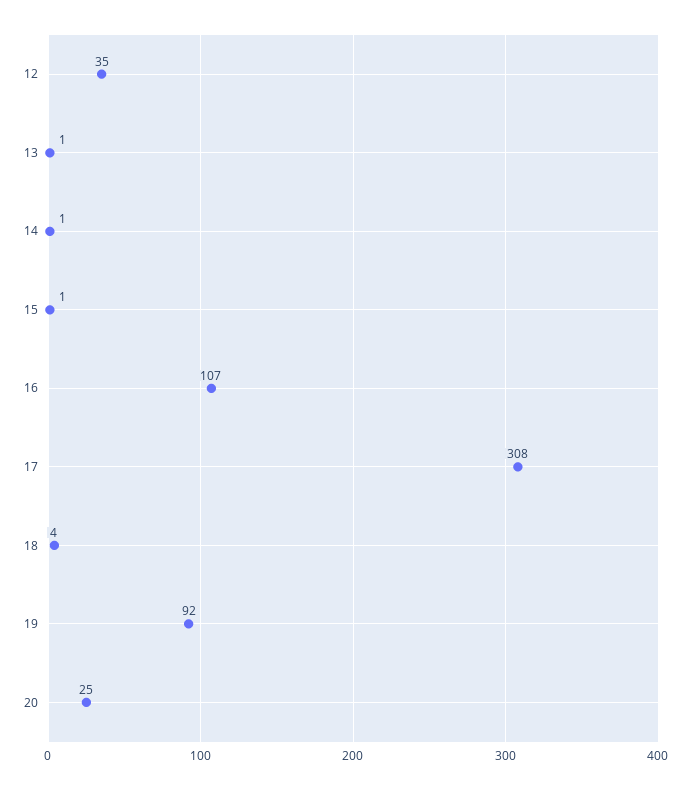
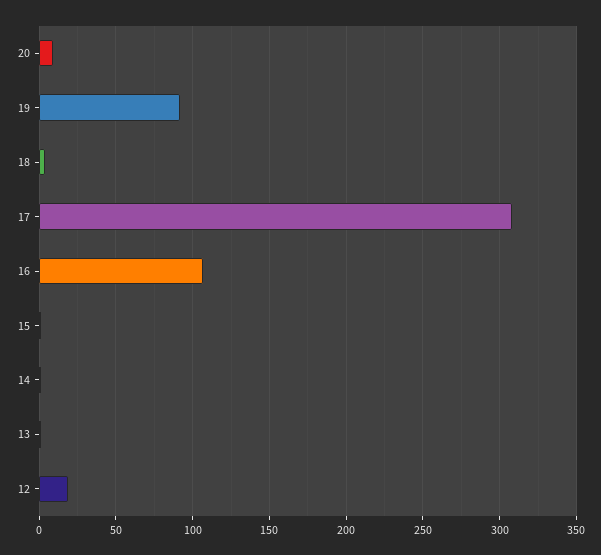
12: 35 -> 20
20: 25 -> 10

